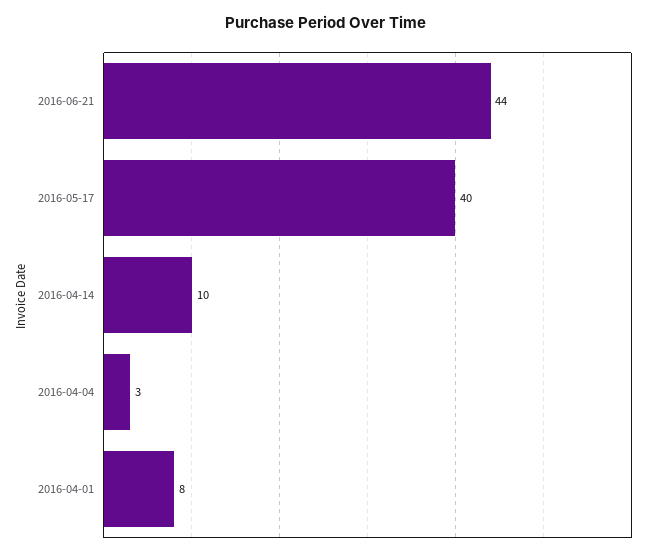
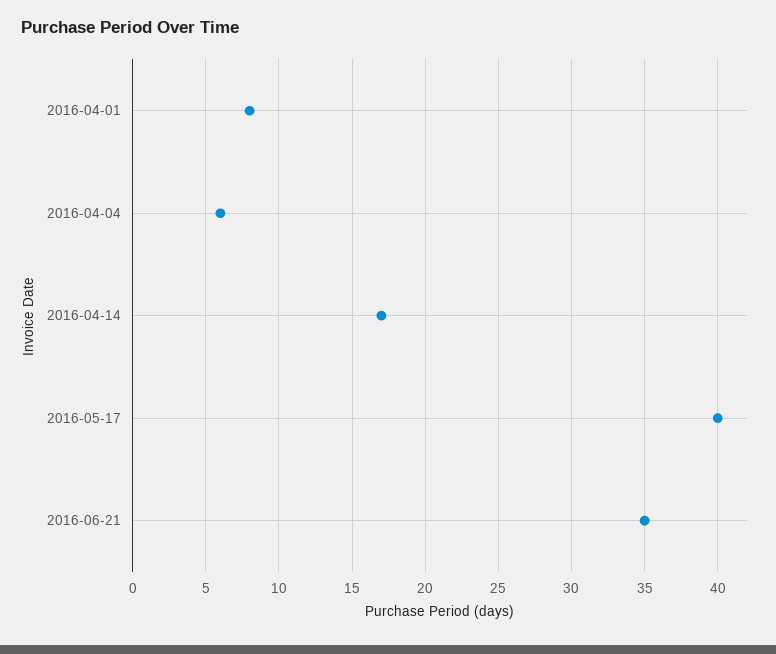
2016-06-21: 44 -> 35
2016-04-14: 10 -> 17
2016-04-04: 3 -> 6

